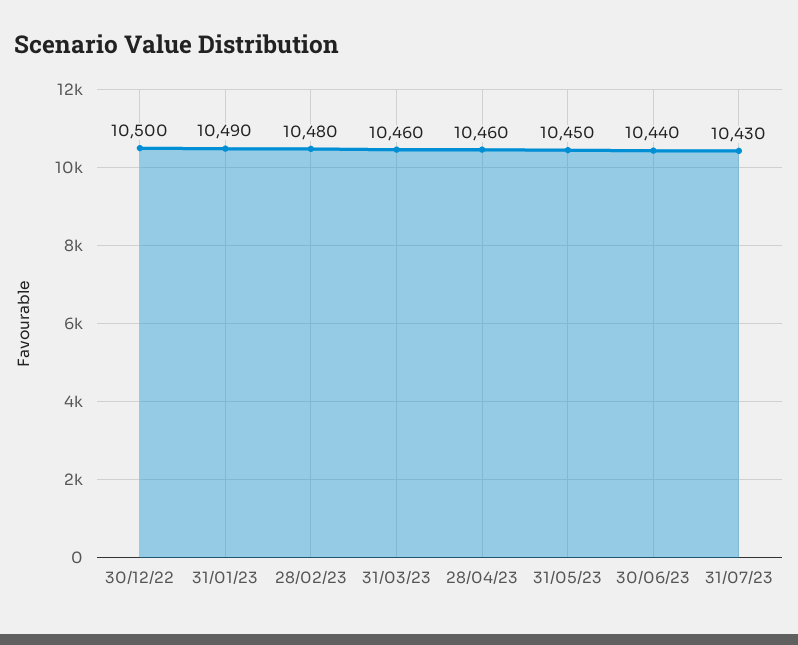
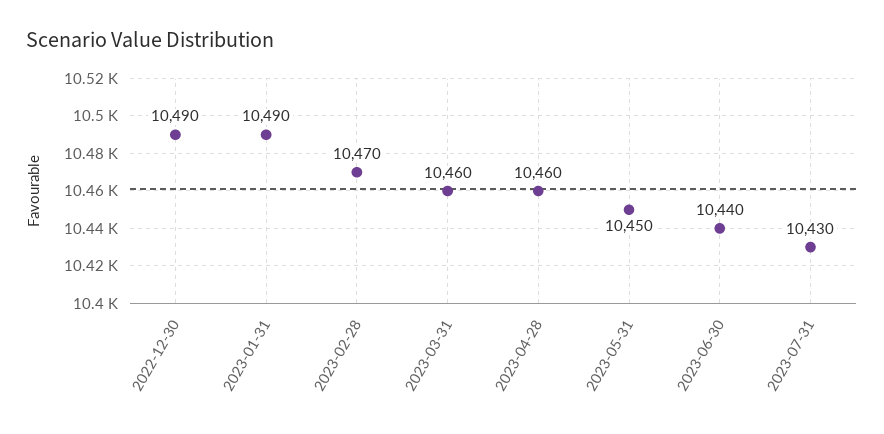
30/12/22: 10500 -> 10490
28/02/23: 10480 -> 10470

